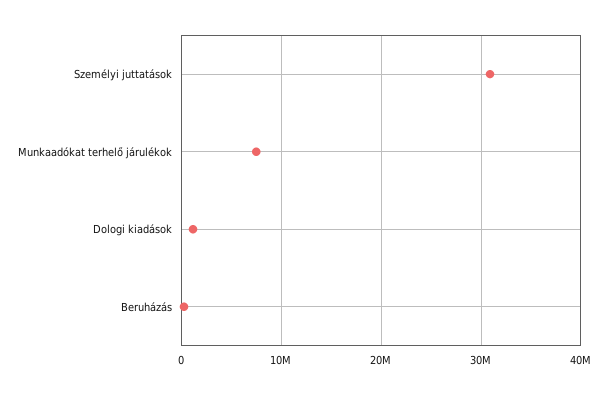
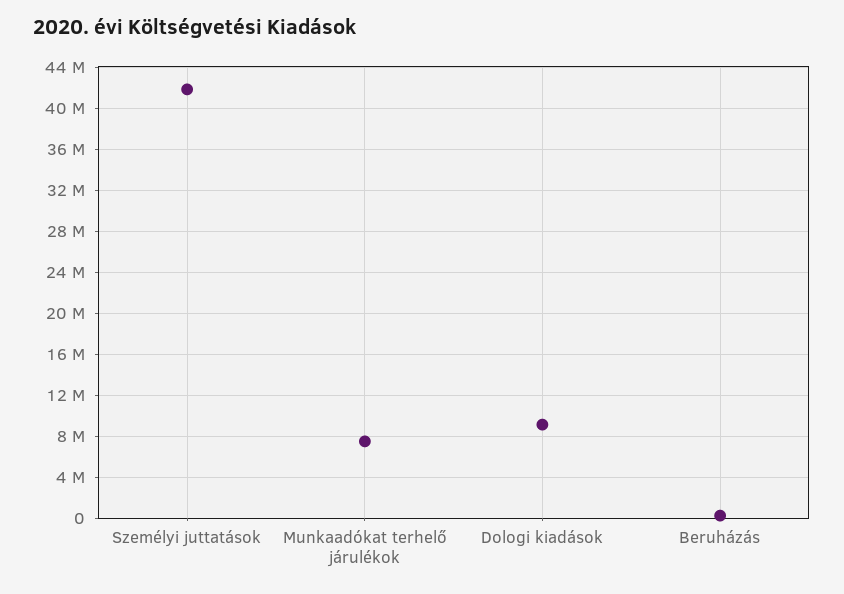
Személyi juttatások: 31000000 -> 42000000
Dologi kiadások: 1000000 -> 9000000

